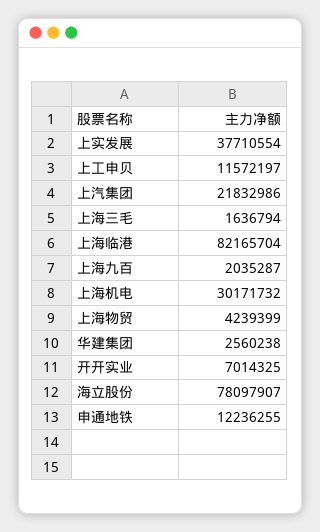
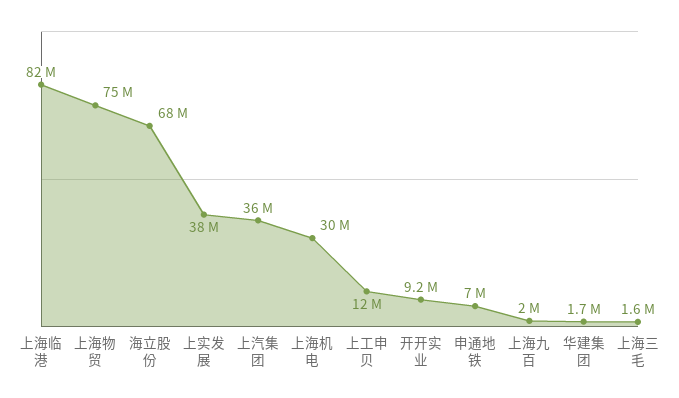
上汽集团: 21832986 -> 36000000
上海物贸: 4239399 -> 75000000
华建集团: 2560238 -> 1700000
开开实业: 7014325 -> 9200000
海立股份: 78097907 -> 68000000
申通地铁: 12236255 -> 7000000

